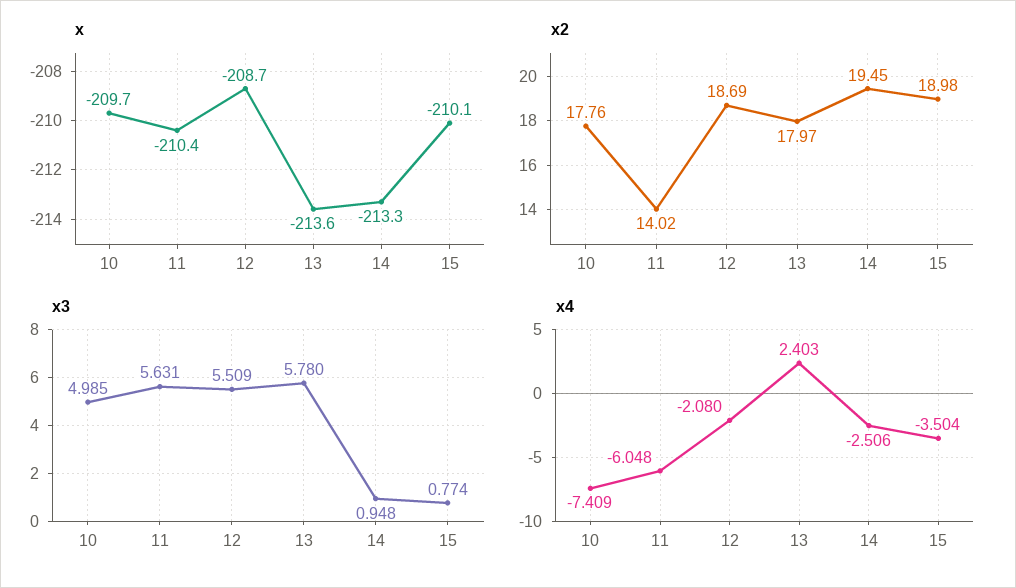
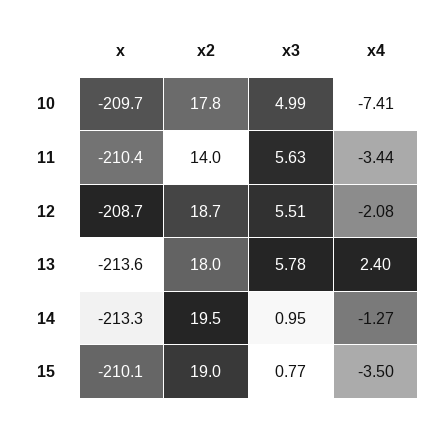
x4, 11: -6.048 -> -3.44
x4, 14: -2.506 -> -1.27

